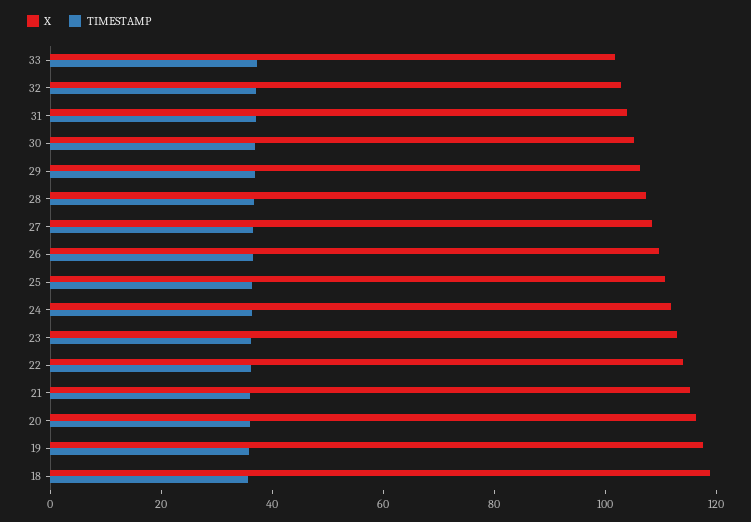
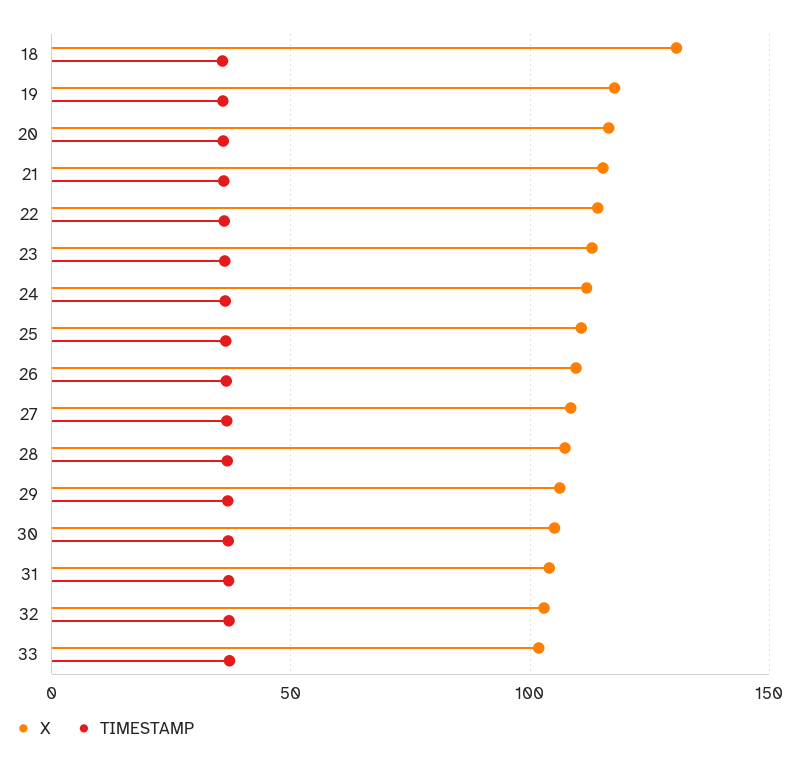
X, 18: 120 -> 130

